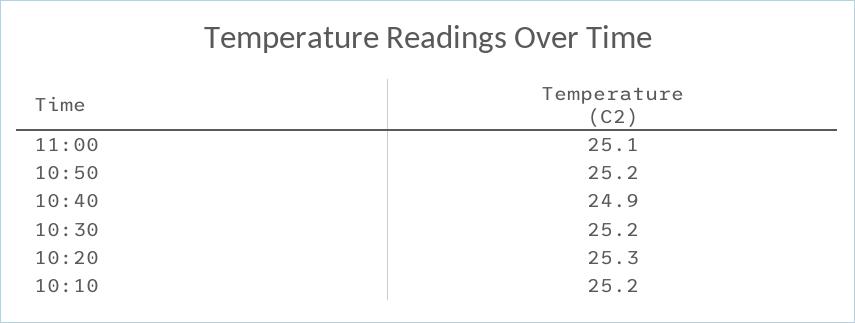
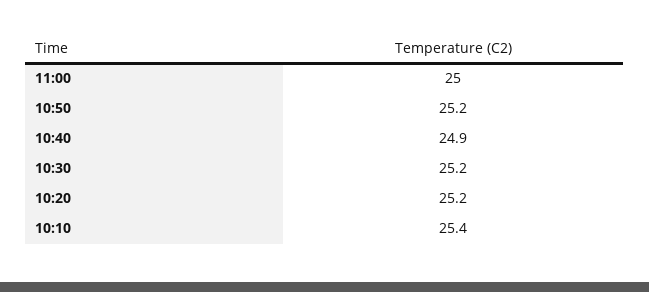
11:00: 25.1 -> 25
10:20: 25.3 -> 25.2
10:10: 25.2 -> 25.4

